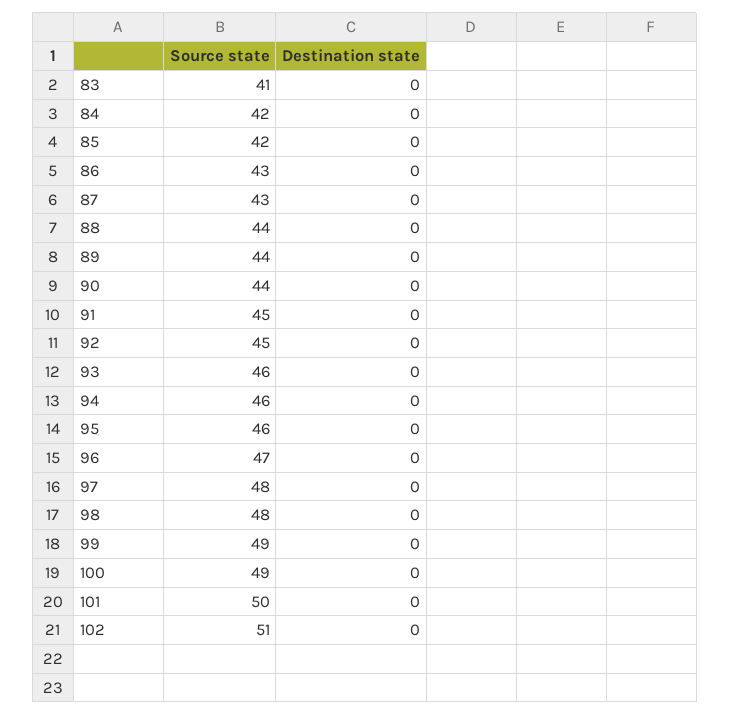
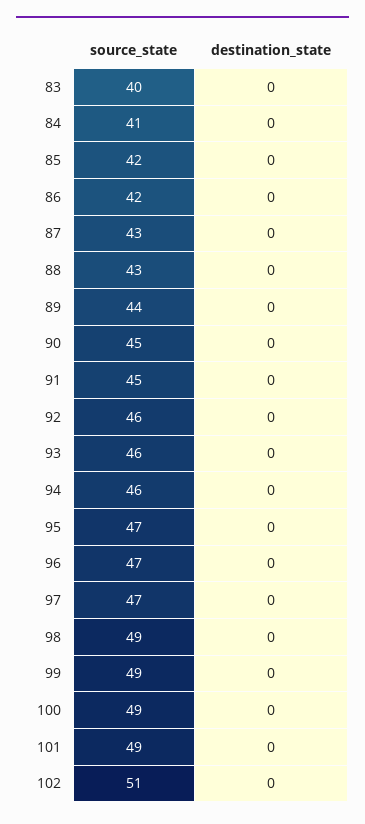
Source state, 83: 41 -> 40
Source state, 84: 42 -> 41
Source state, 86: 43 -> 42
Source state, 88: 44 -> 43
Source state, 90: 44 -> 45
Source state, 92: 45 -> 46
Source state, 95: 46 -> 47
Source state, 97: 48 -> 47
Source state, 98: 48 -> 49
Source state, 101: 50 -> 49

